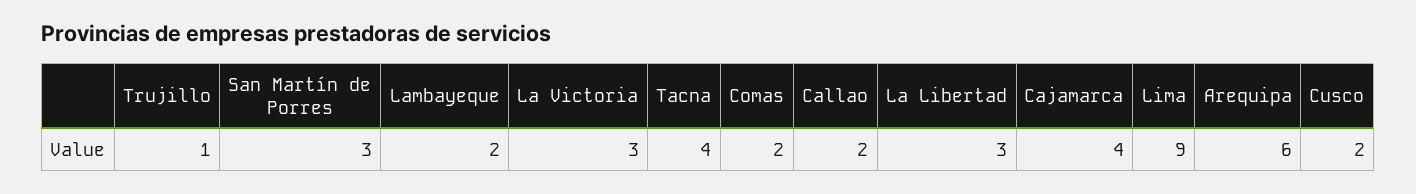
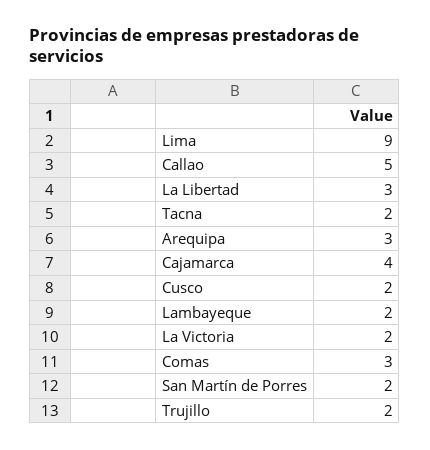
Trujillo: 1 -> 2
San Martín de Porres: 3 -> 2
La Victoria: 3 -> 2
Tacna: 4 -> 2
Comas: 2 -> 3
Callao: 2 -> 5
Arequipa: 6 -> 3

